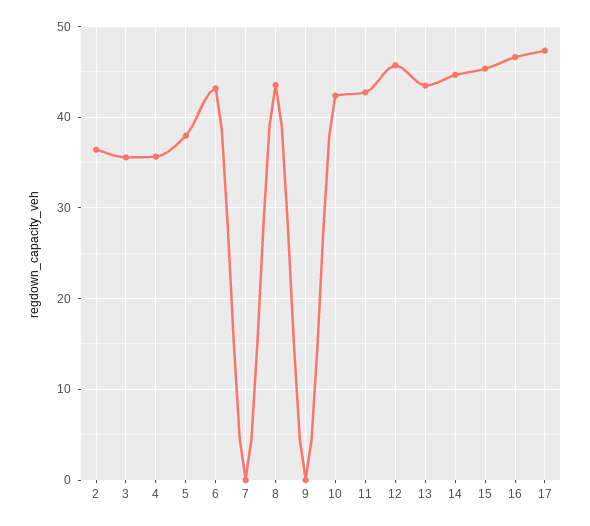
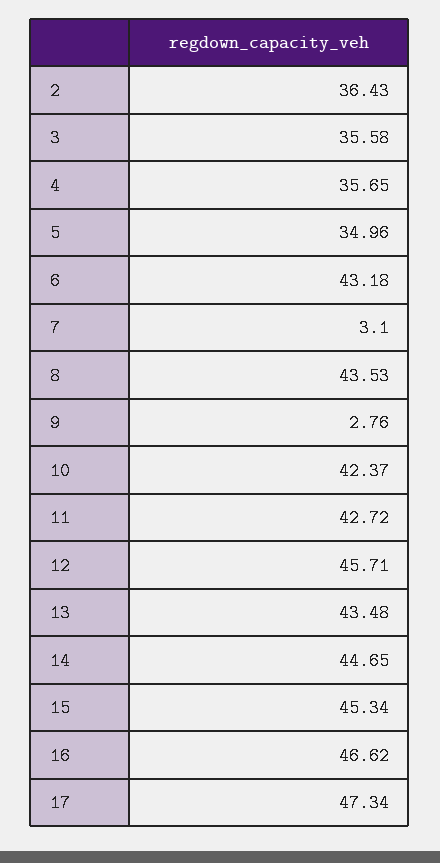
5: 38 -> 34.96
7: 0 -> 3.1
9: 0 -> 2.76

